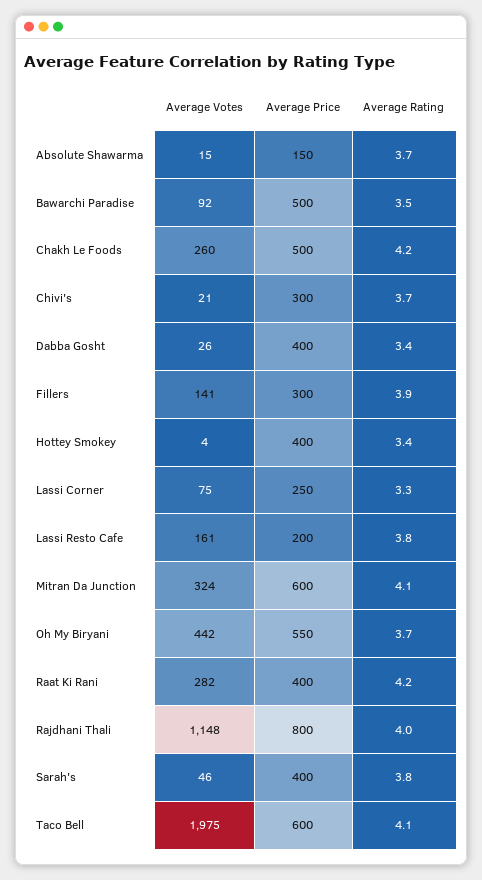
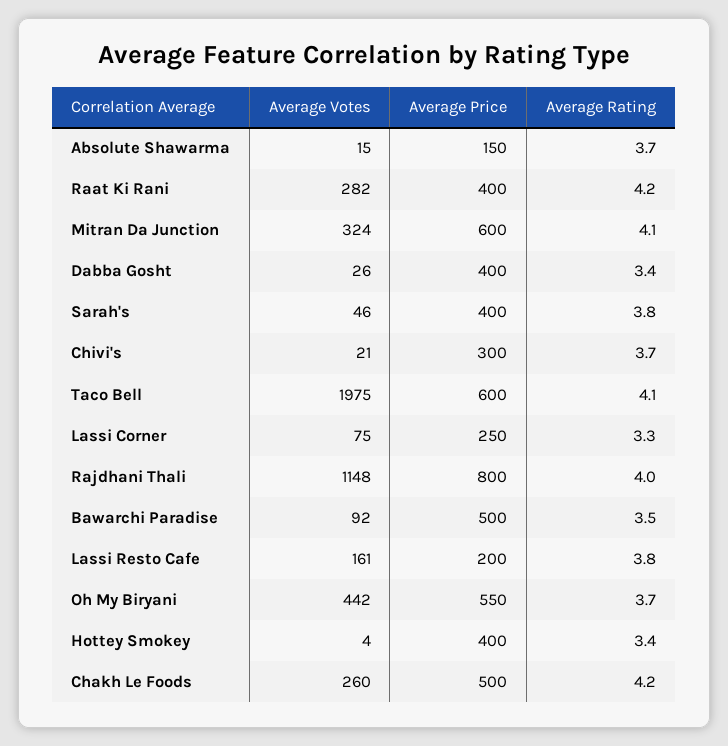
Average Votes, Fillers: 141 -> none
Average Price, Fillers: 300 -> none
Average Rating, Fillers: 3.9 -> none

